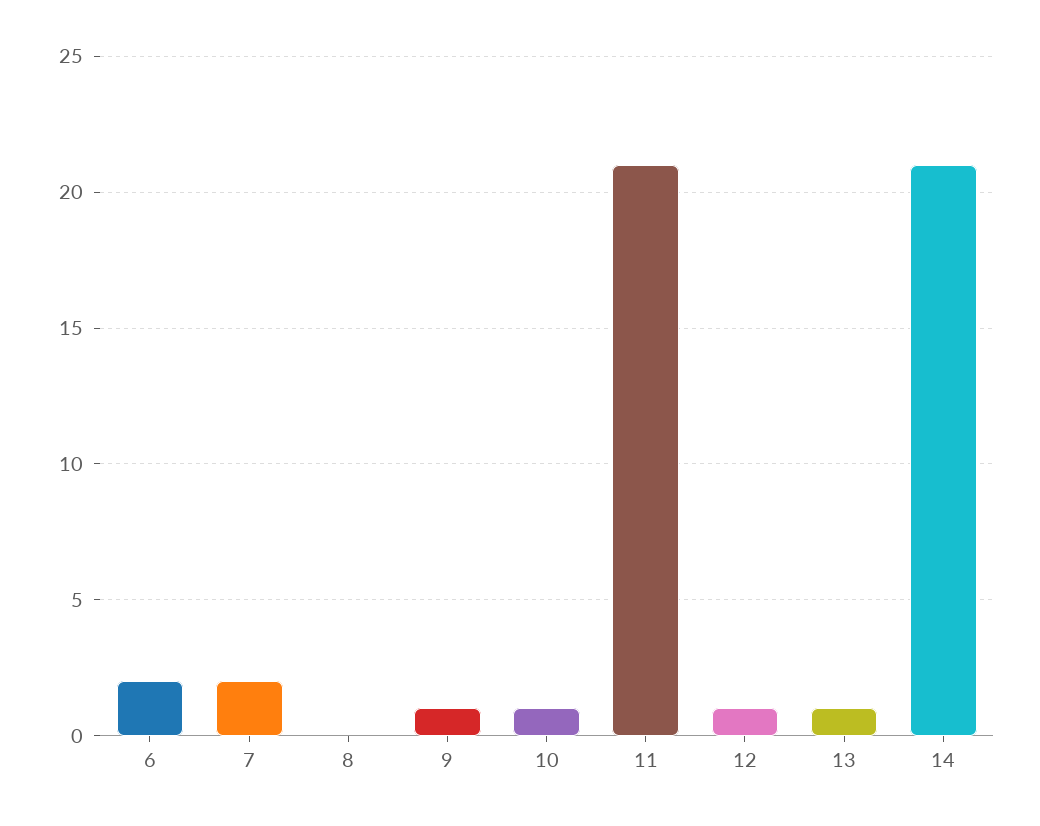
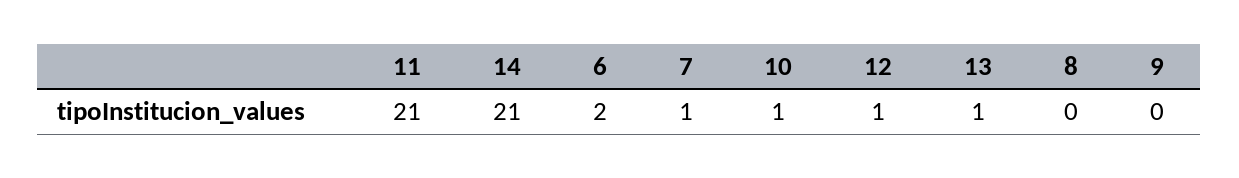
7: 2 -> 1
9: 1 -> 0

